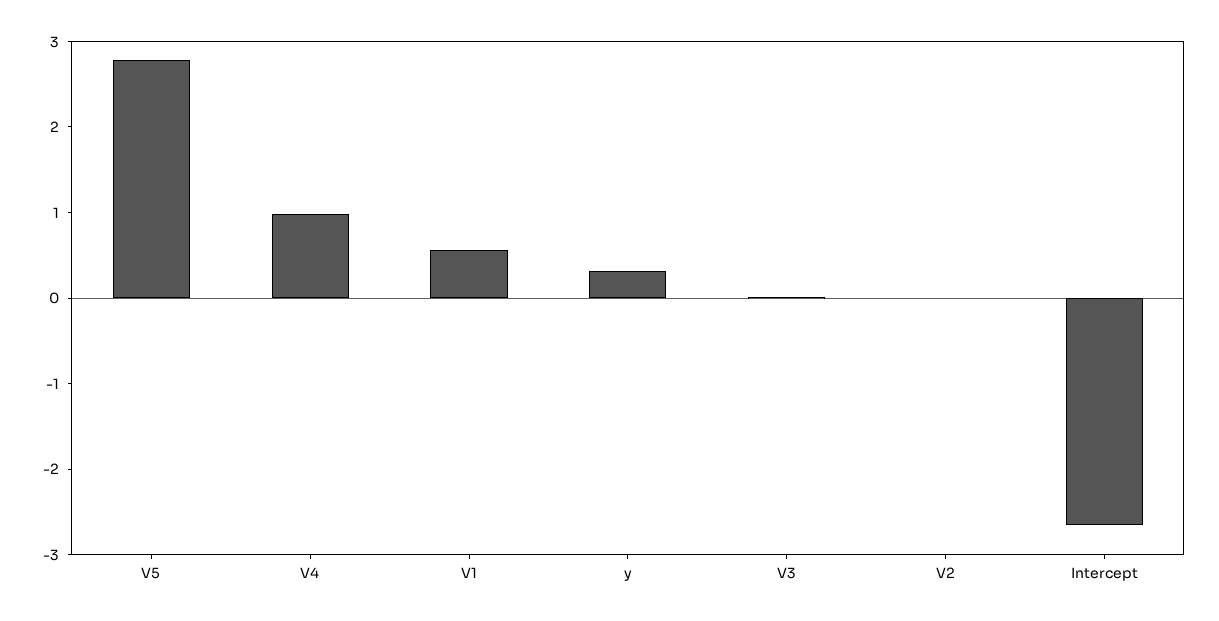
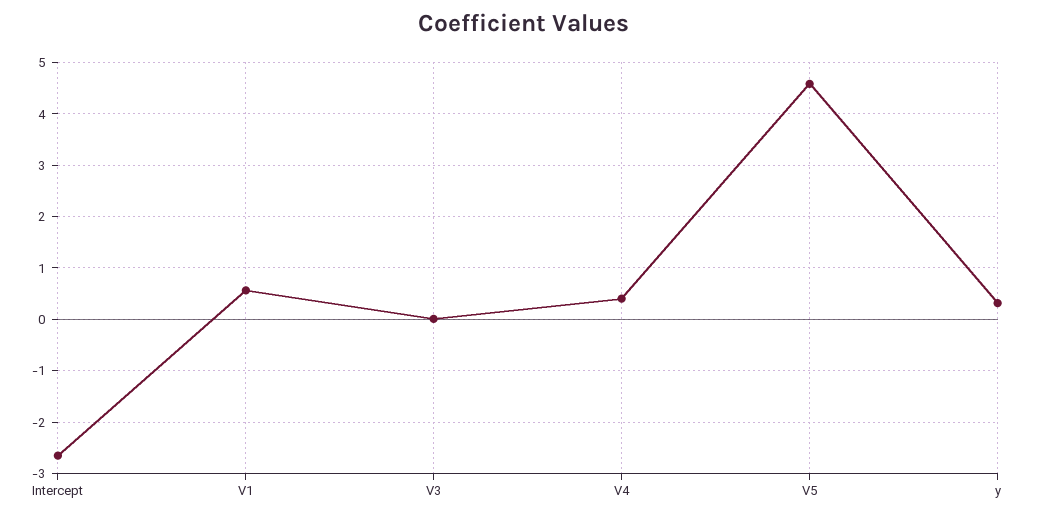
V5: 2.8 -> 4.6
V4: 1 -> 0.4
V2: 0 -> none

